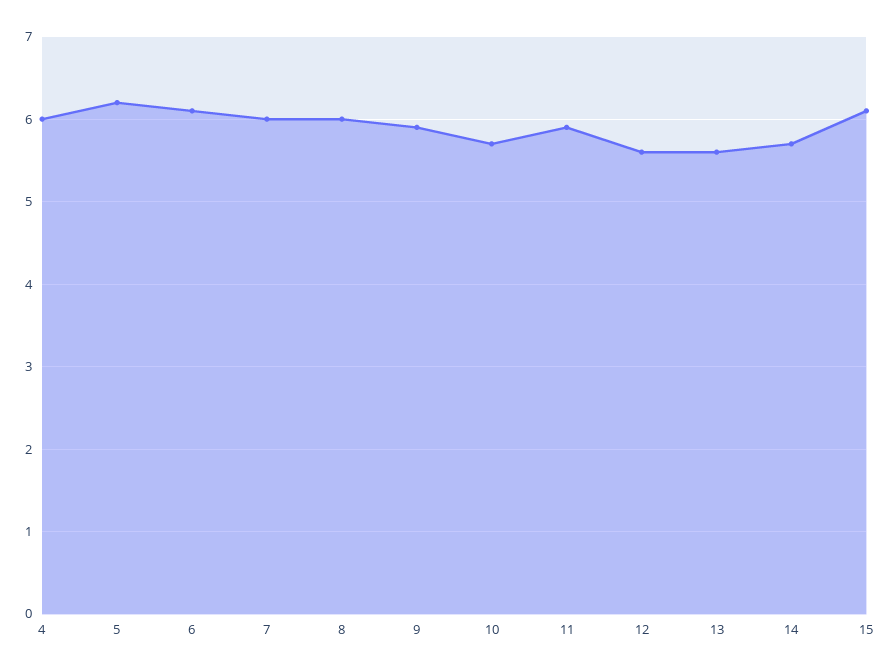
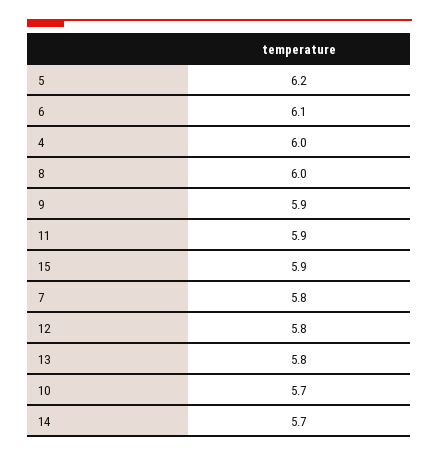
7: 6 -> 5.8
12: 5.6 -> 5.8
13: 5.6 -> 5.8
15: 6.1 -> 5.9

